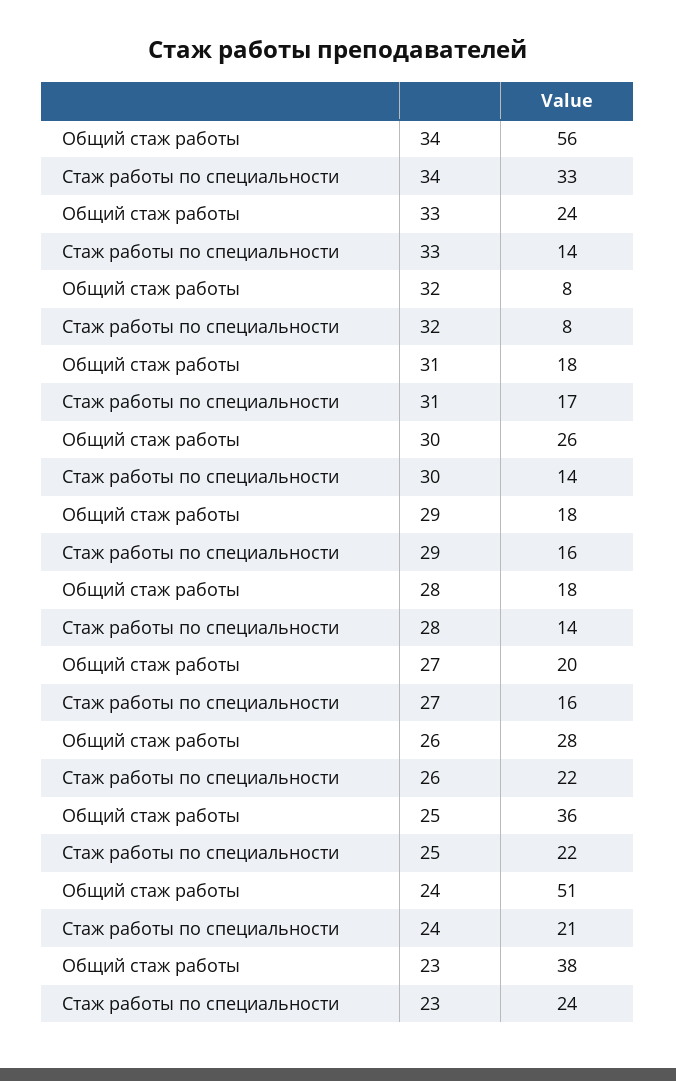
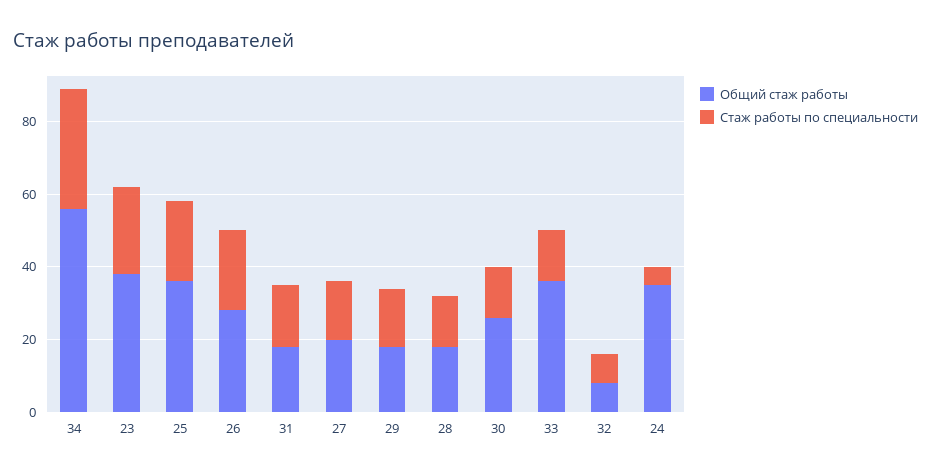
Общий стаж работы, 33: 24 -> 35
Общий стаж работы, 24: 51 -> 35
Стаж работы по специальности, 24: 21 -> 5

